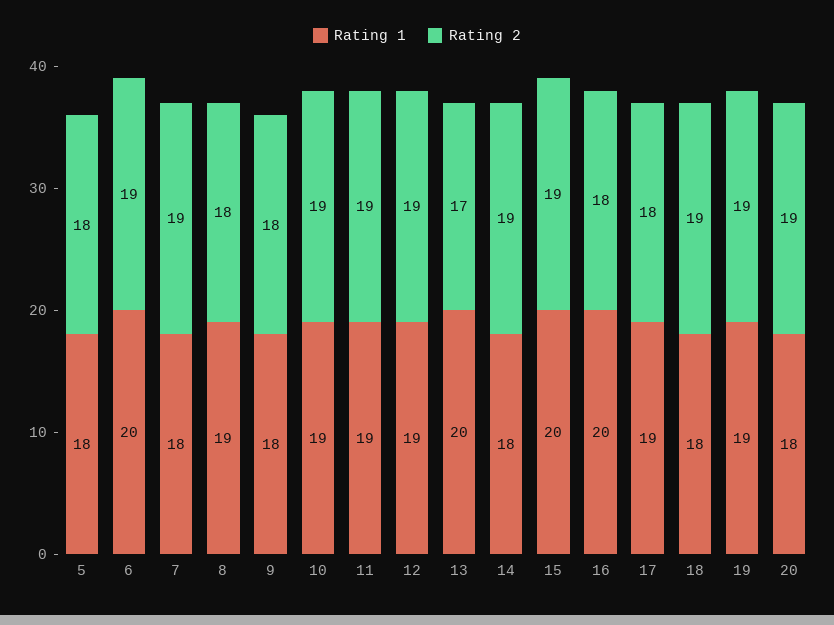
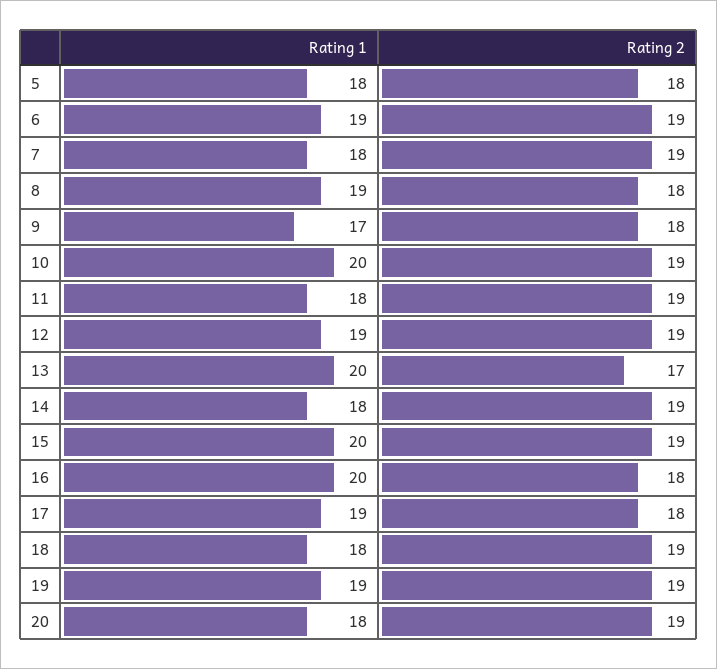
Rating 1, 6: 20 -> 19
Rating 1, 9: 18 -> 17
Rating 1, 10: 19 -> 20
Rating 1, 11: 19 -> 18

